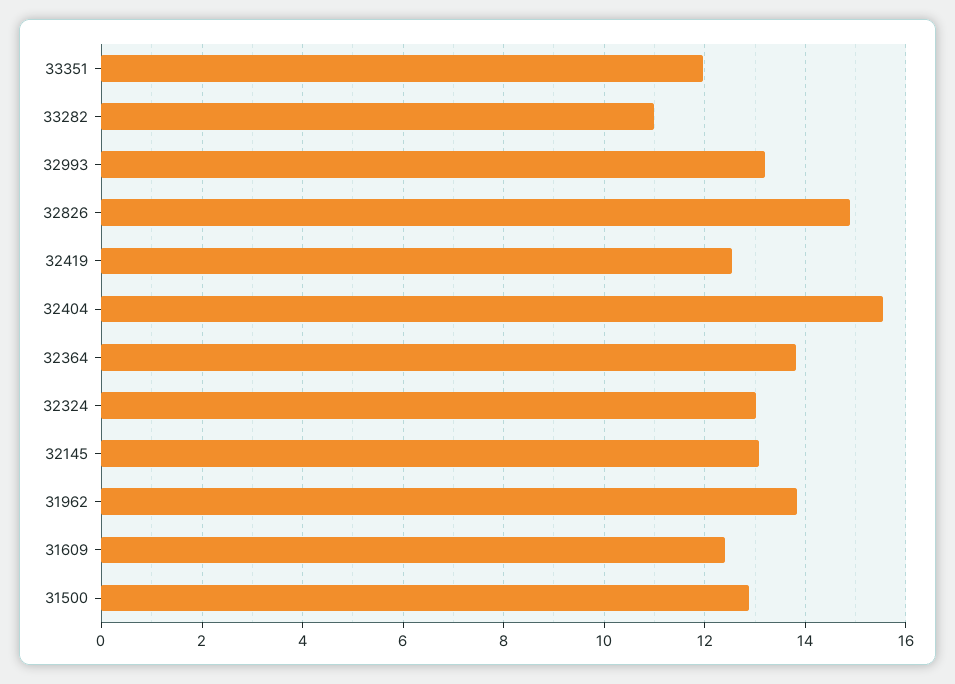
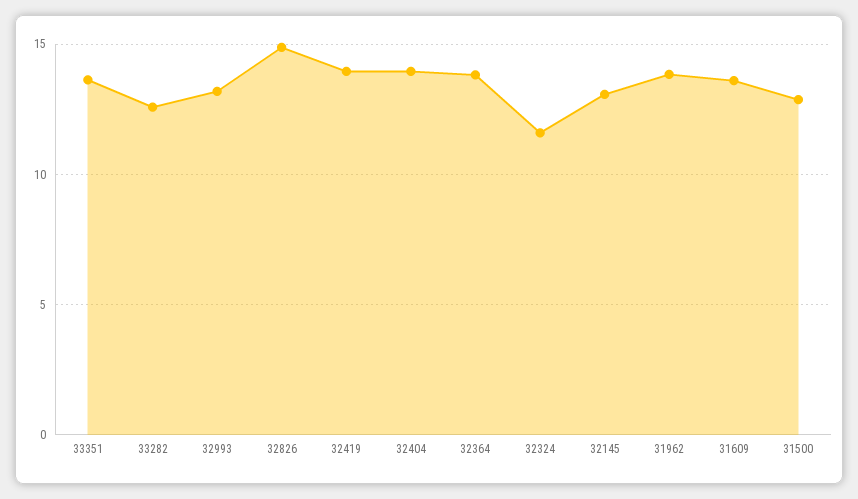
33351: 12 -> 13.5
33282: 11 -> 12.5
32419: 12.6 -> 14
32404: 15.6 -> 14
32324: 13 -> 11.5
31609: 12.4 -> 13.5

